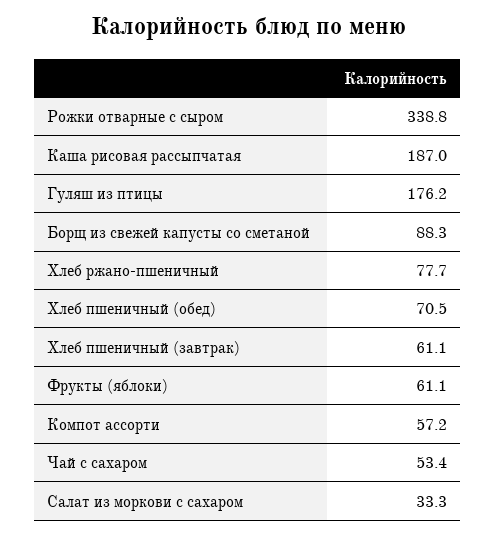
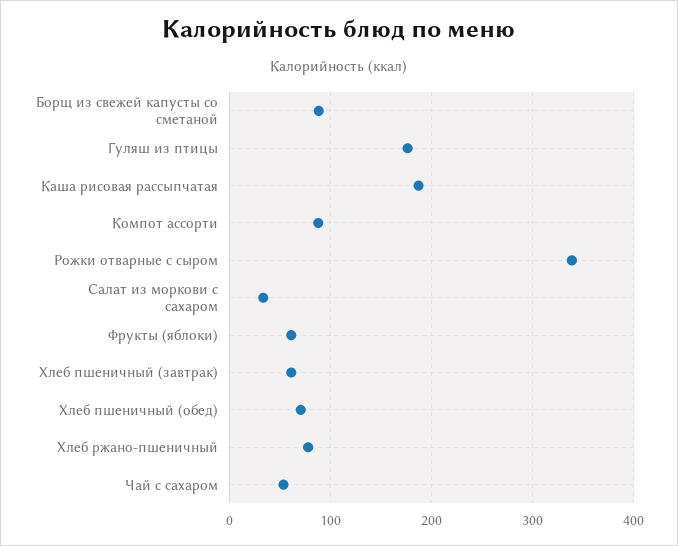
Компот ассорти: 57.2 -> 90

